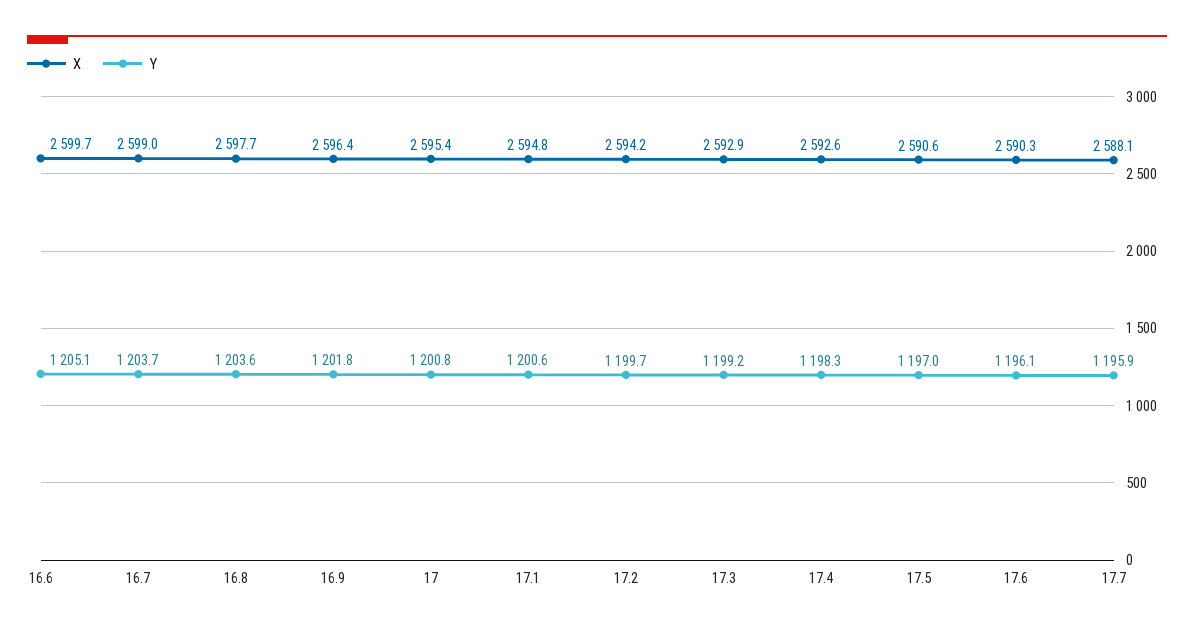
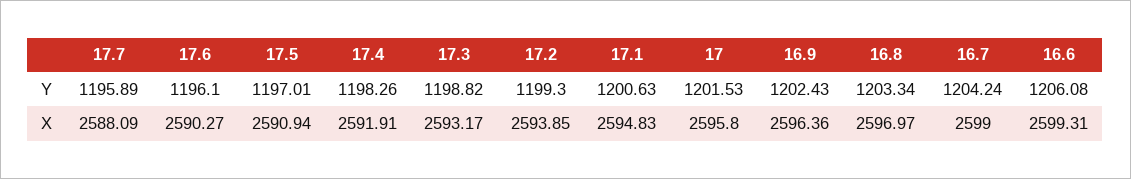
X, 16.6: 2599.7 -> 2599.31
Y, 16.6: 1205.1 -> 1206.08
Y, 16.7: 1203.7 -> 1204.24
X, 16.8: 2597.7 -> 2596.97
Y, 16.8: 1203.6 -> 1203.34
Y, 16.9: 1201.8 -> 1202.43
X, 17: 2595.4 -> 2595.8
Y, 17: 1200.8 -> 1201.53
X, 17.2: 2594.2 -> 2593.85
Y, 17.2: 1199.7 -> 1199.3
X, 17.3: 2592.9 -> 2593.17
Y, 17.3: 1199.2 -> 1198.82
X, 17.4: 2592.6 -> 2591.91
X, 17.5: 2590.6 -> 2590.94

